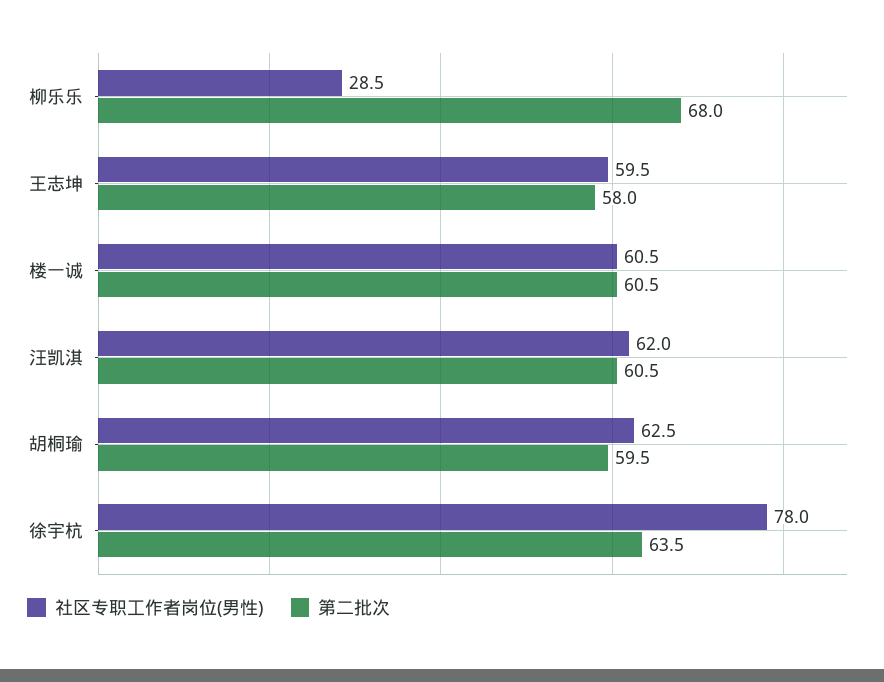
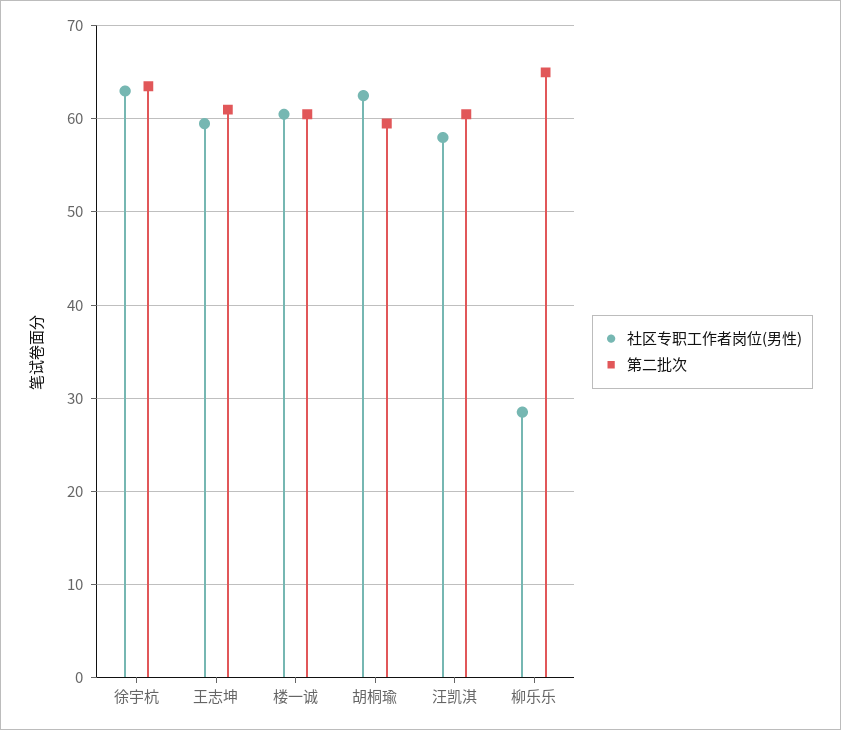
第二批次, 柳乐乐: 68 -> 65
第二批次, 王志坤: 58 -> 61
社区专职工作者岗位(男性), 汪凯淇: 62 -> 58
社区专职工作者岗位(男性), 徐宇杭: 78 -> 63

